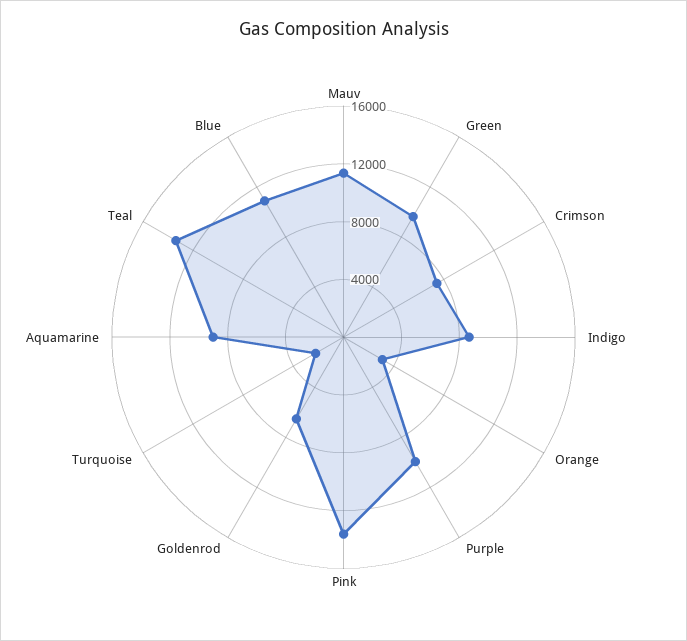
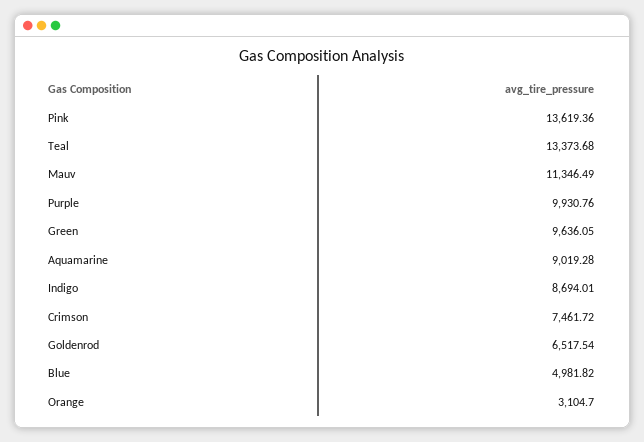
Turquoise: 2000 -> none
Blue: 11000 -> 4981.82

